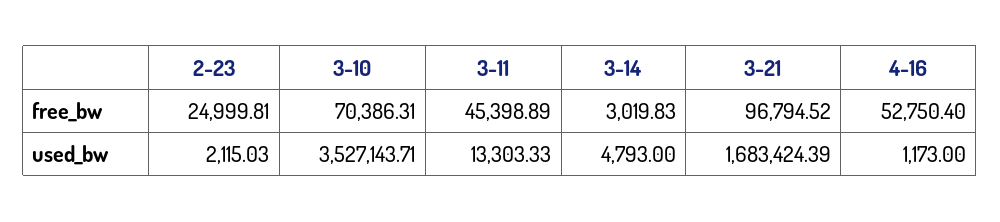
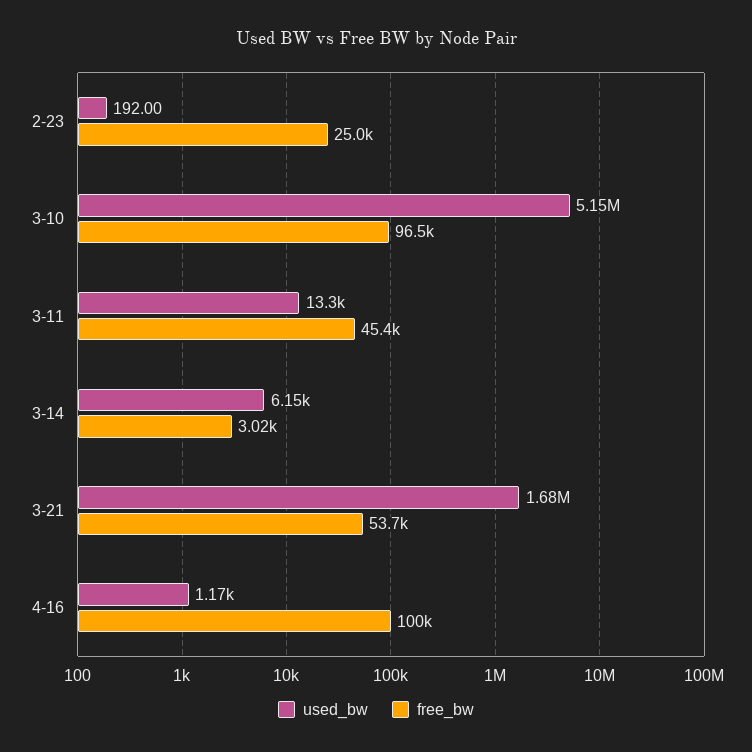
free_bw, 3-10: 70386.31 -> 96500
free_bw, 3-21: 96794.52 -> 53700
free_bw, 4-16: 52750.4 -> 100000
used_bw, 2-23: 2115.03 -> 192
used_bw, 3-10: 3527143.71 -> 5150000
used_bw, 3-14: 4793 -> 6150

